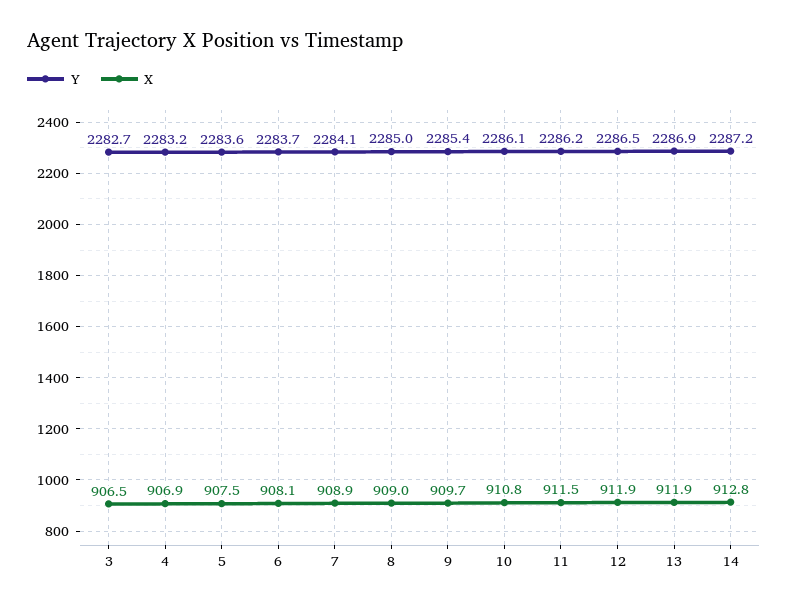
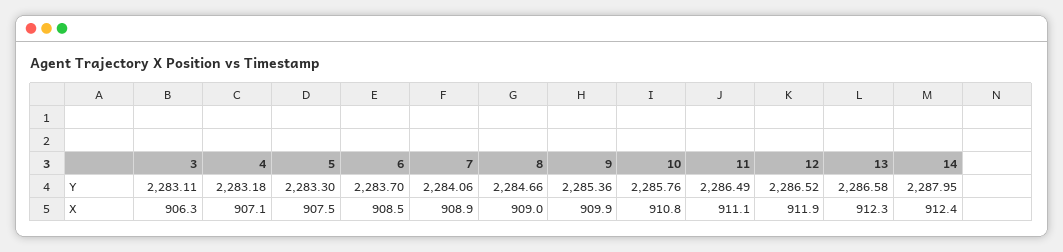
Y, 3: 2282.7 -> 2283.11
X, 3: 906.5 -> 906.3
X, 4: 906.9 -> 907.1
Y, 5: 2283.6 -> 2283.3
X, 6: 908.1 -> 908.5
Y, 8: 2285 -> 2284.66
X, 9: 909.7 -> 909.9
Y, 10: 2286.1 -> 2285.76
Y, 11: 2286.2 -> 2286.49
X, 11: 911.5 -> 911.1
Y, 13: 2286.9 -> 2286.58
X, 13: 911.9 -> 912.3
Y, 14: 2287.2 -> 2287.95
X, 14: 912.8 -> 912.4

